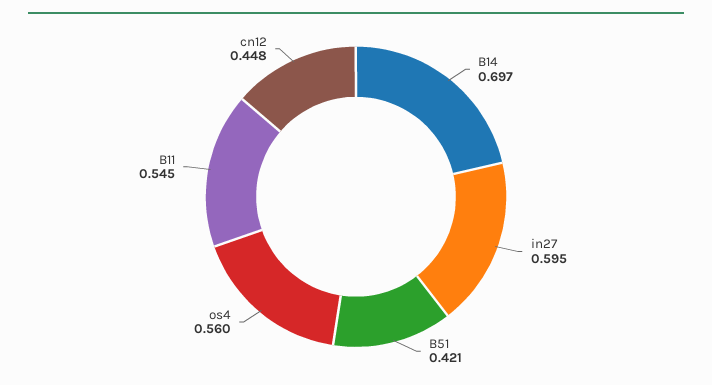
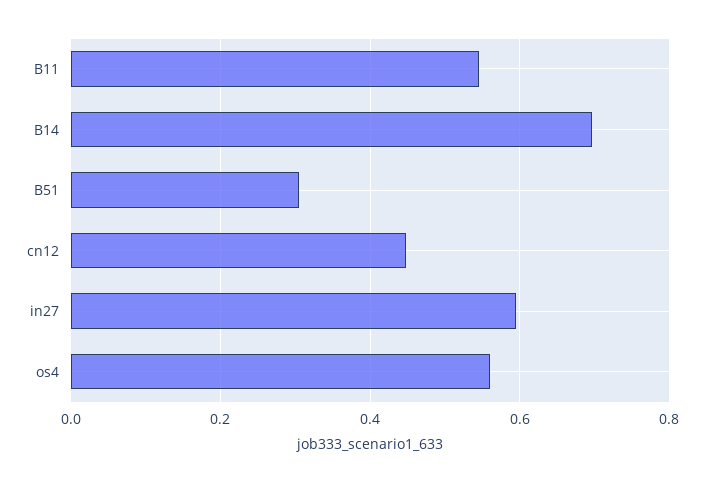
B51: 0.421 -> 0.3

